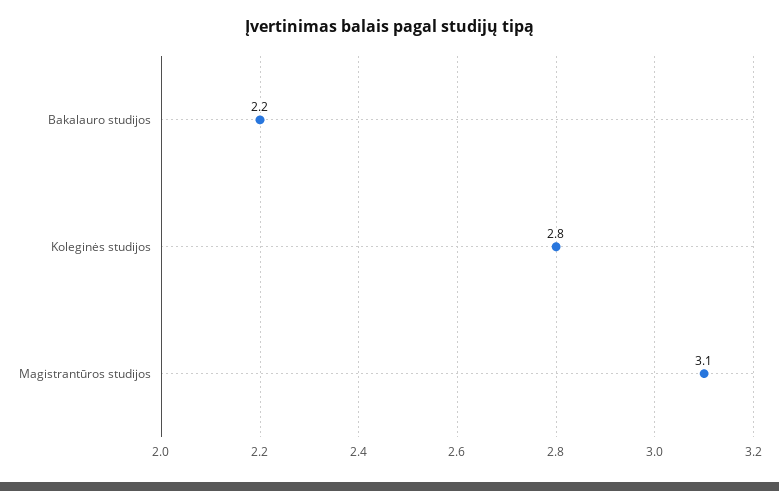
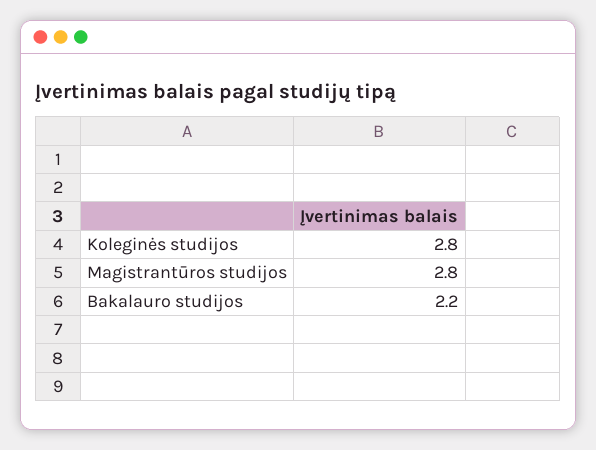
Magistrantūros studijos: 3.1 -> 2.8

